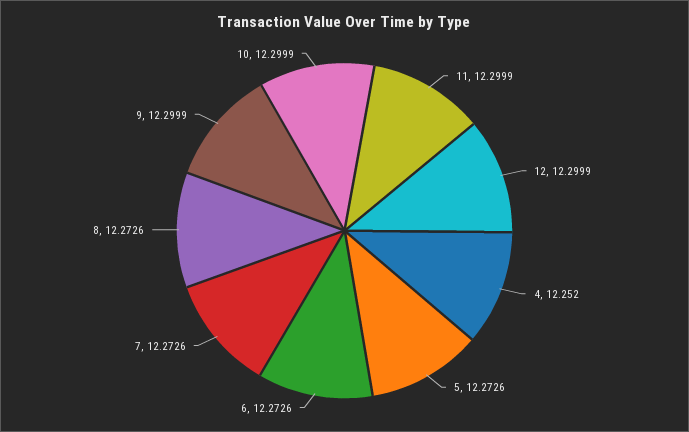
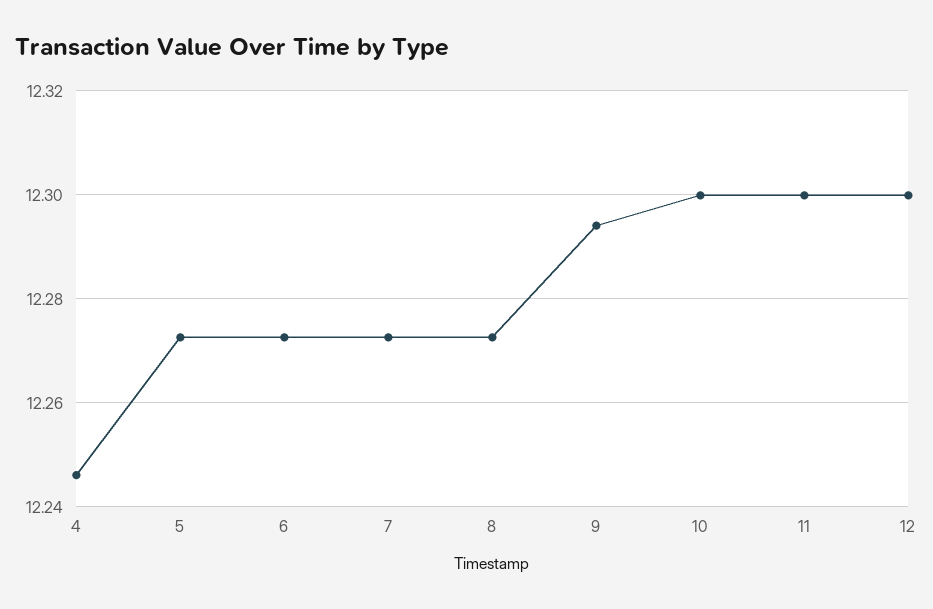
4: 12.252 -> 12.246
9: 12.2999 -> 12.294

